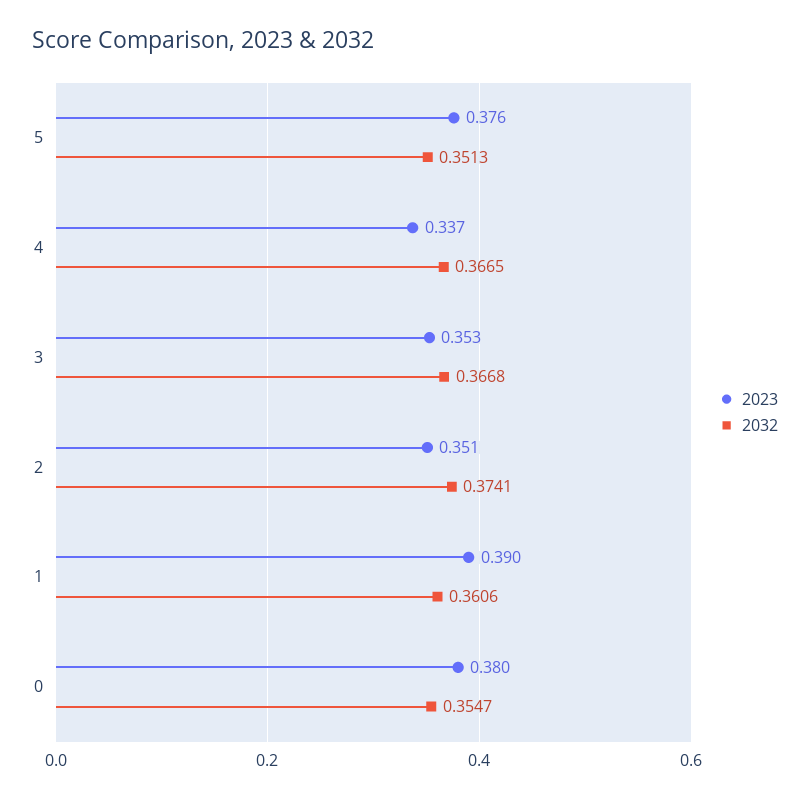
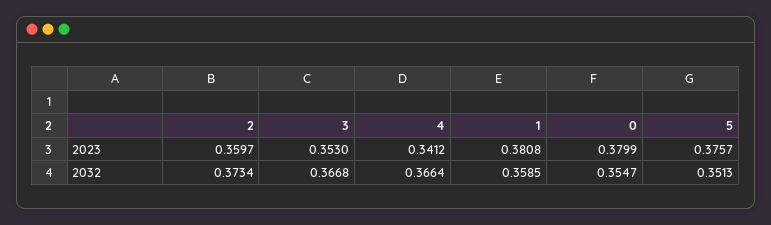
2023, 4: 0.337 -> 0.3412
2032, 4: 0.3665 -> 0.3664
2023, 2: 0.351 -> 0.3597
2032, 2: 0.3741 -> 0.3734
2023, 1: 0.39 -> 0.3808
2032, 1: 0.3606 -> 0.3585

